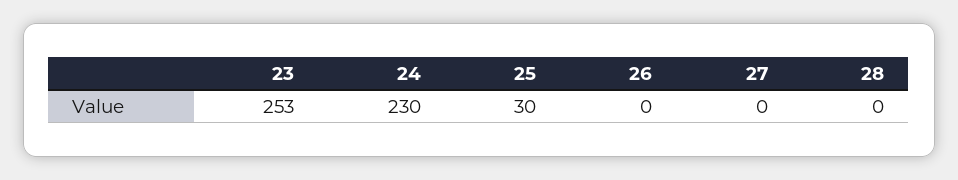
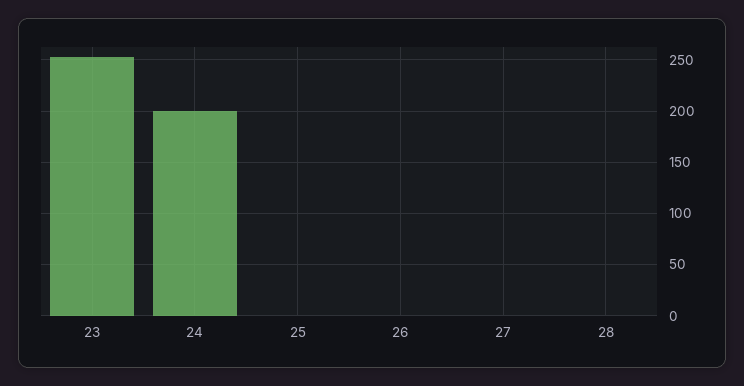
24: 230 -> 200
25: 30 -> 0

